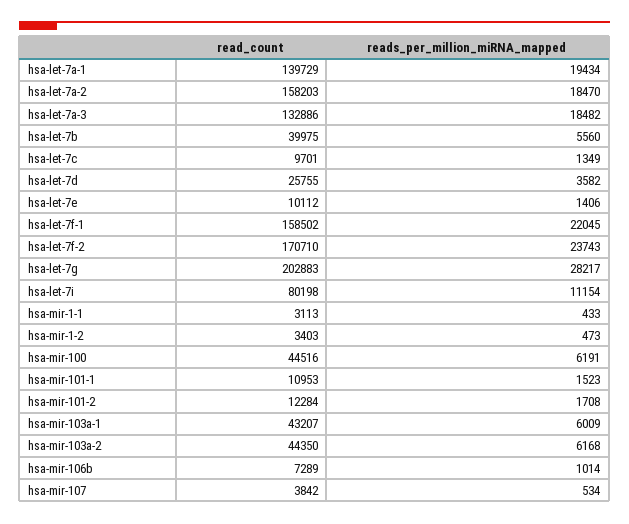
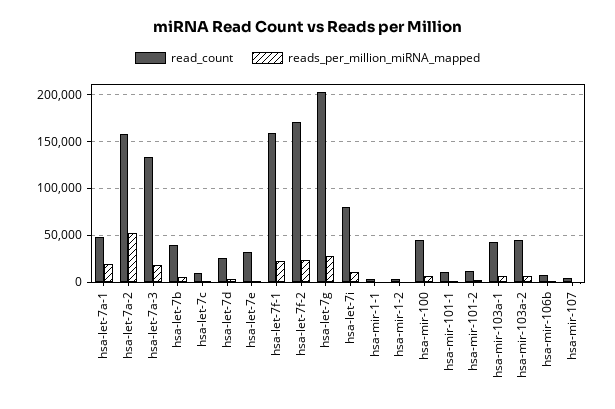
read_count, hsa-let-7a-1: 139729 -> 50000
reads_per_million_miRNA_mapped, hsa-let-7a-2: 18470 -> 50000
read_count, hsa-let-7e: 10112 -> 30000

